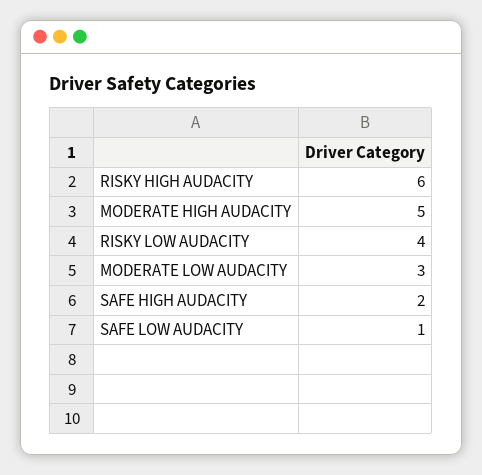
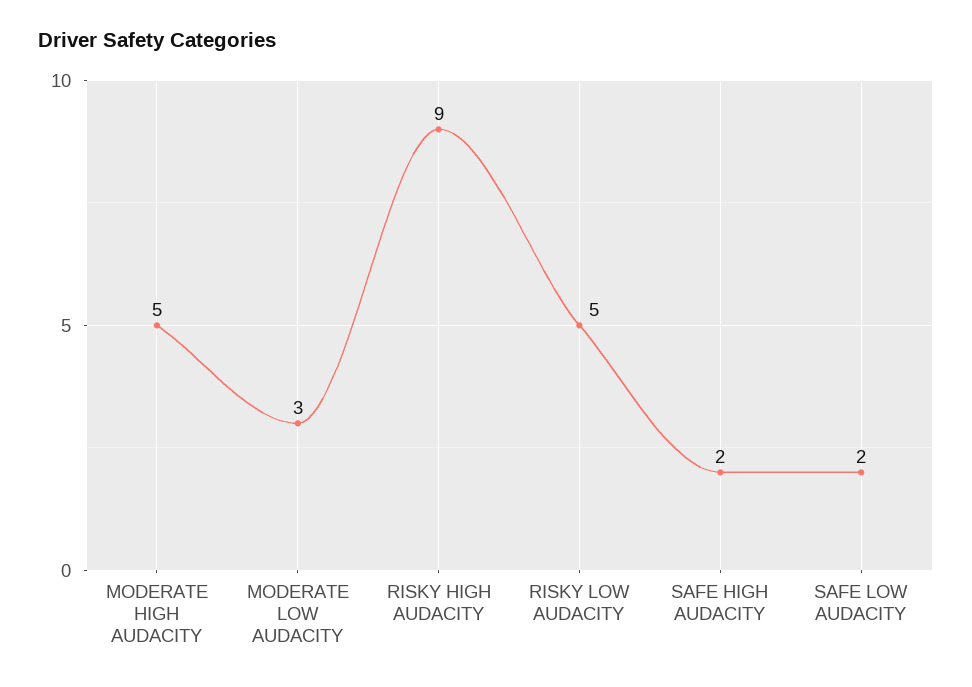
RISKY HIGH AUDACITY: 6 -> 9
RISKY LOW AUDACITY: 4 -> 5
SAFE LOW AUDACITY: 1 -> 2

